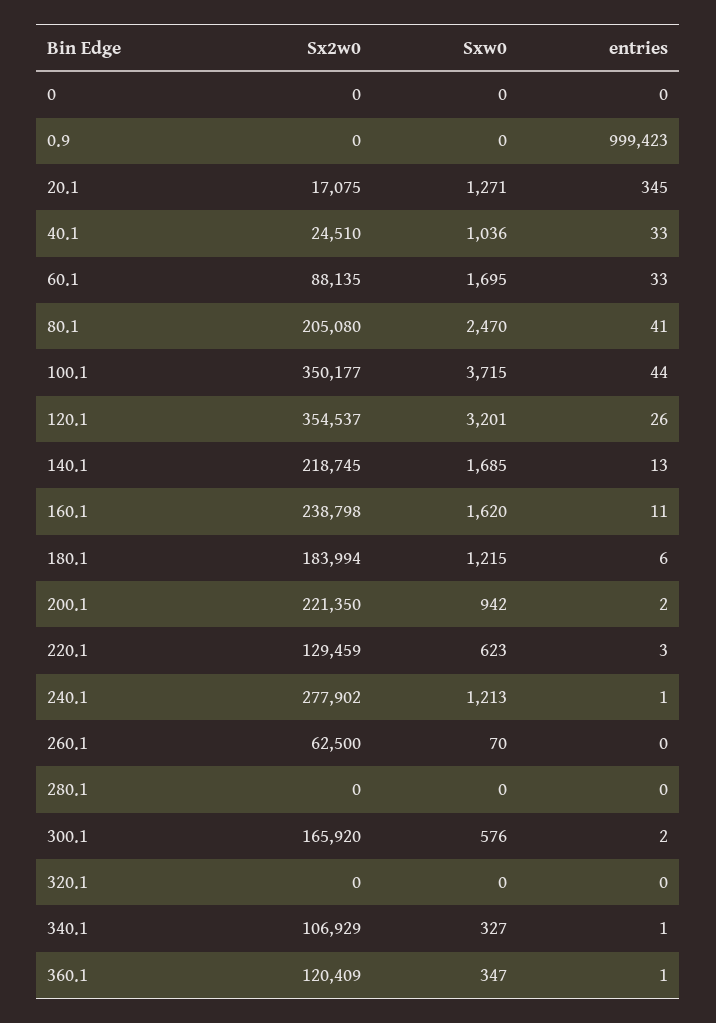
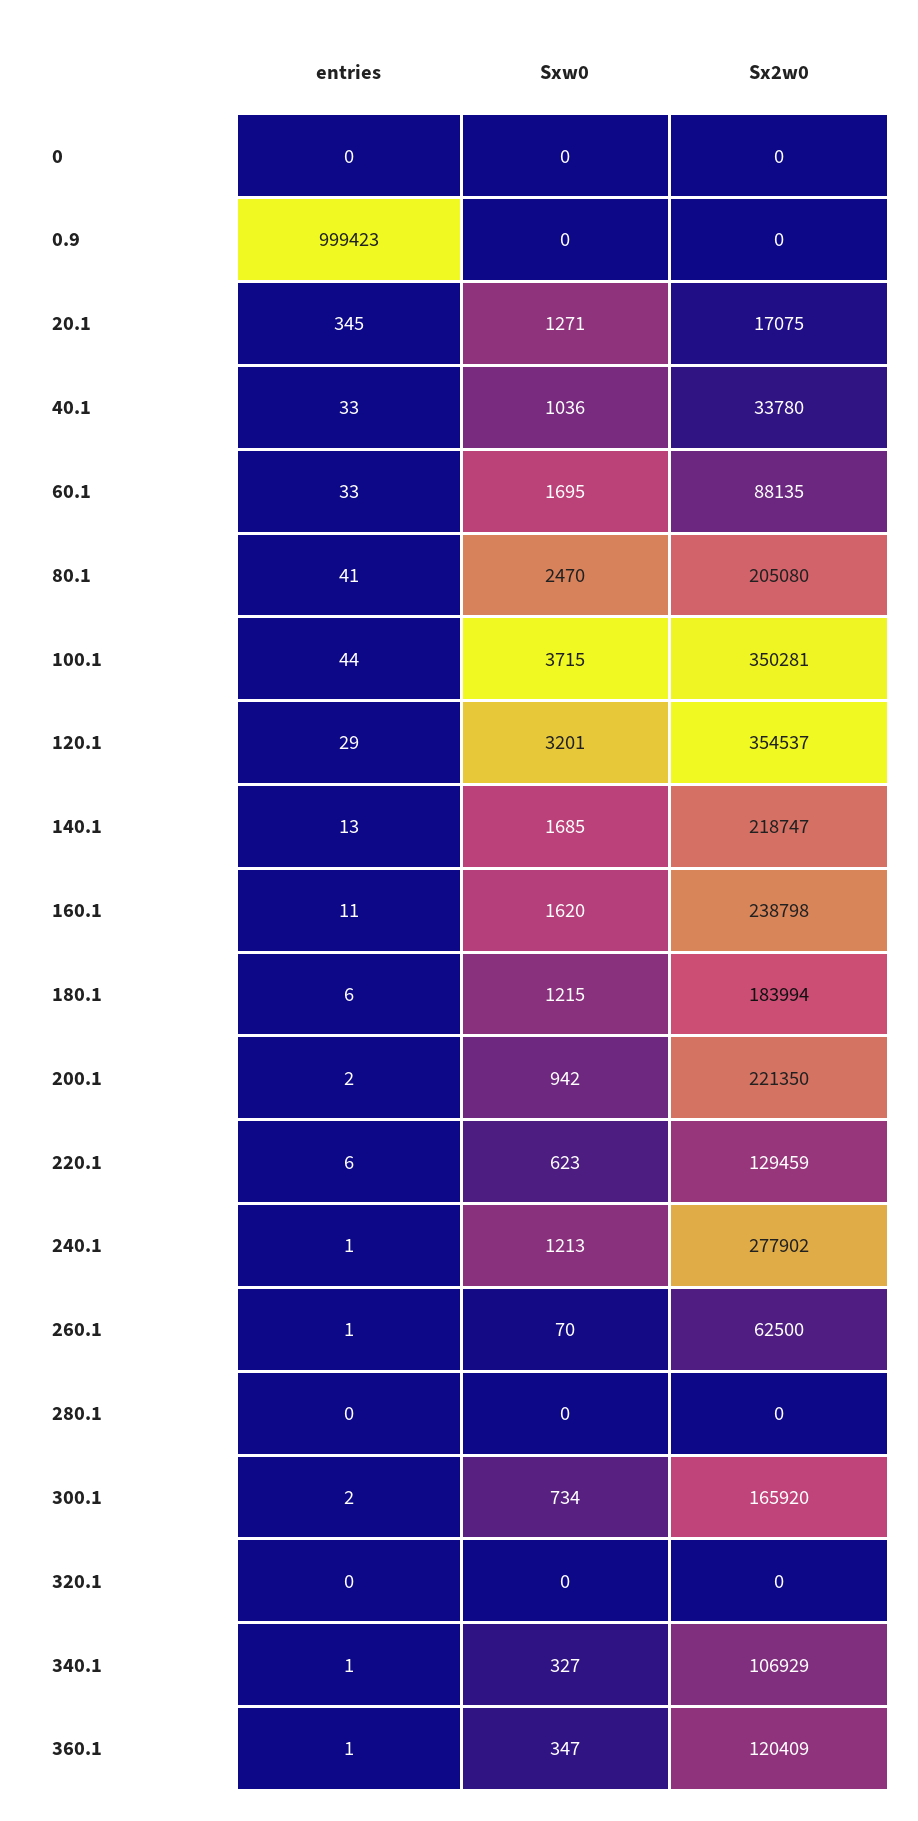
Sx2w0, 40.1: 24510 -> 33780
Sx2w0, 100.1: 350177 -> 350281
entries, 120.1: 26 -> 29
Sx2w0, 140.1: 218745 -> 218747
entries, 220.1: 3 -> 6
entries, 260.1: 0 -> 1
Sxw0, 300.1: 576 -> 734

